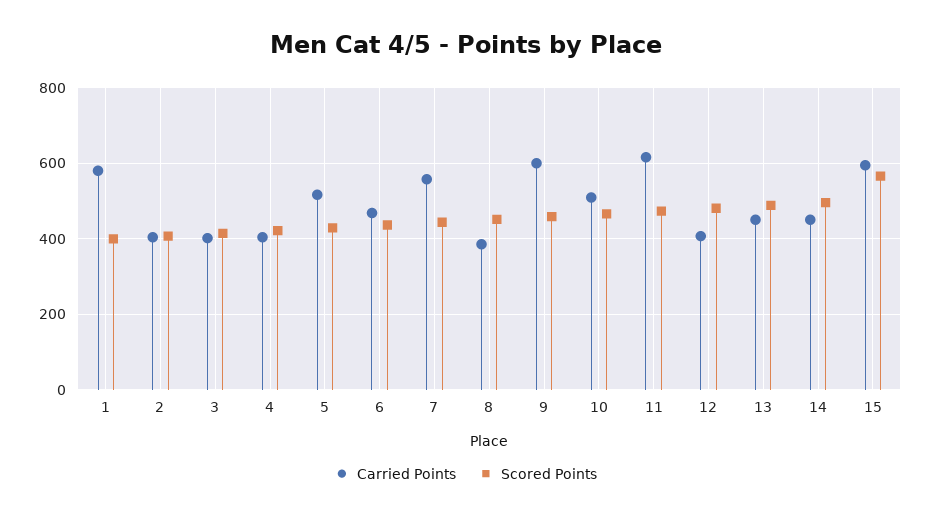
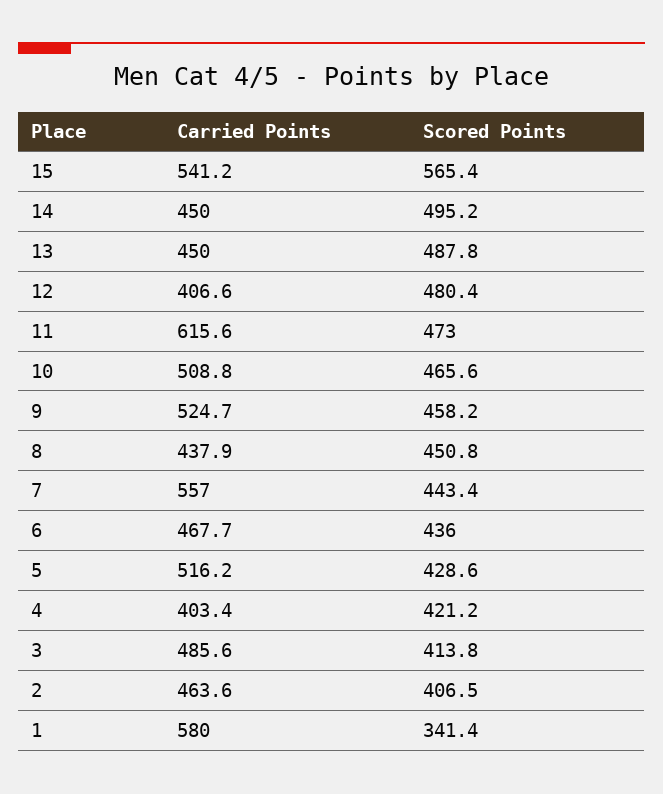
Scored Points, 1: 400 -> 341.4
Carried Points, 2: 400 -> 463.6
Carried Points, 3: 400 -> 485.6
Carried Points, 8: 380 -> 437.9
Carried Points, 9: 600 -> 524.7
Carried Points, 15: 600 -> 541.2

